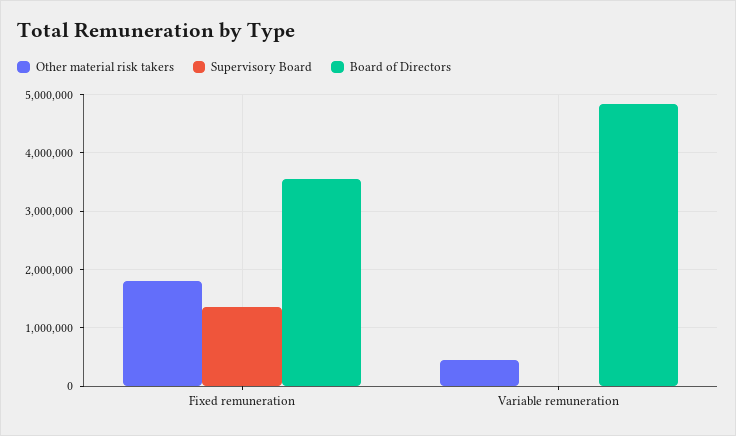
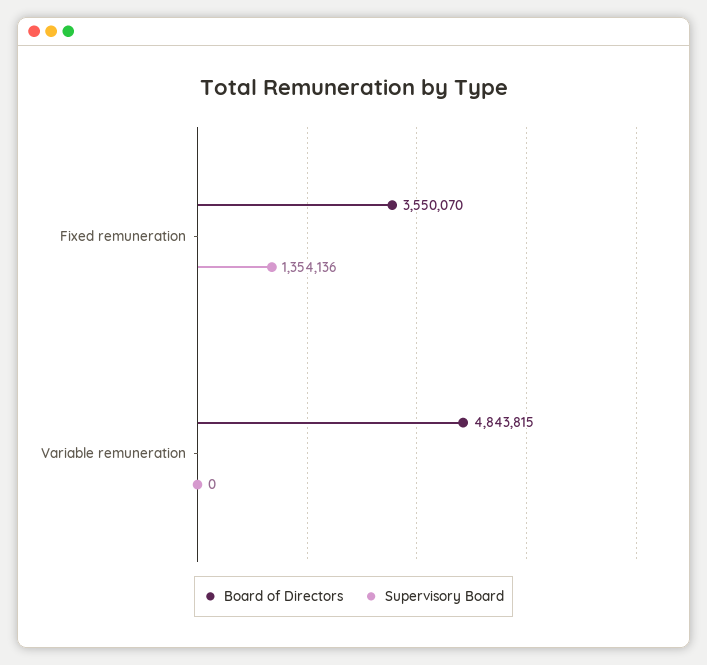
Other material risk takers, Fixed remuneration: 1800000 -> none
Other material risk takers, Variable remuneration: 400000 -> none

